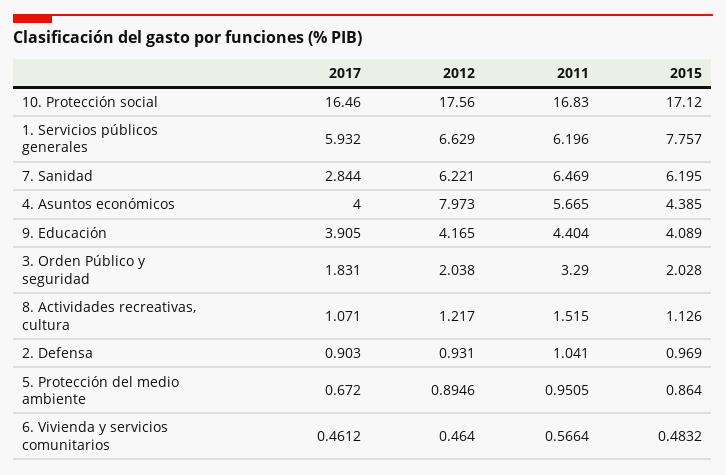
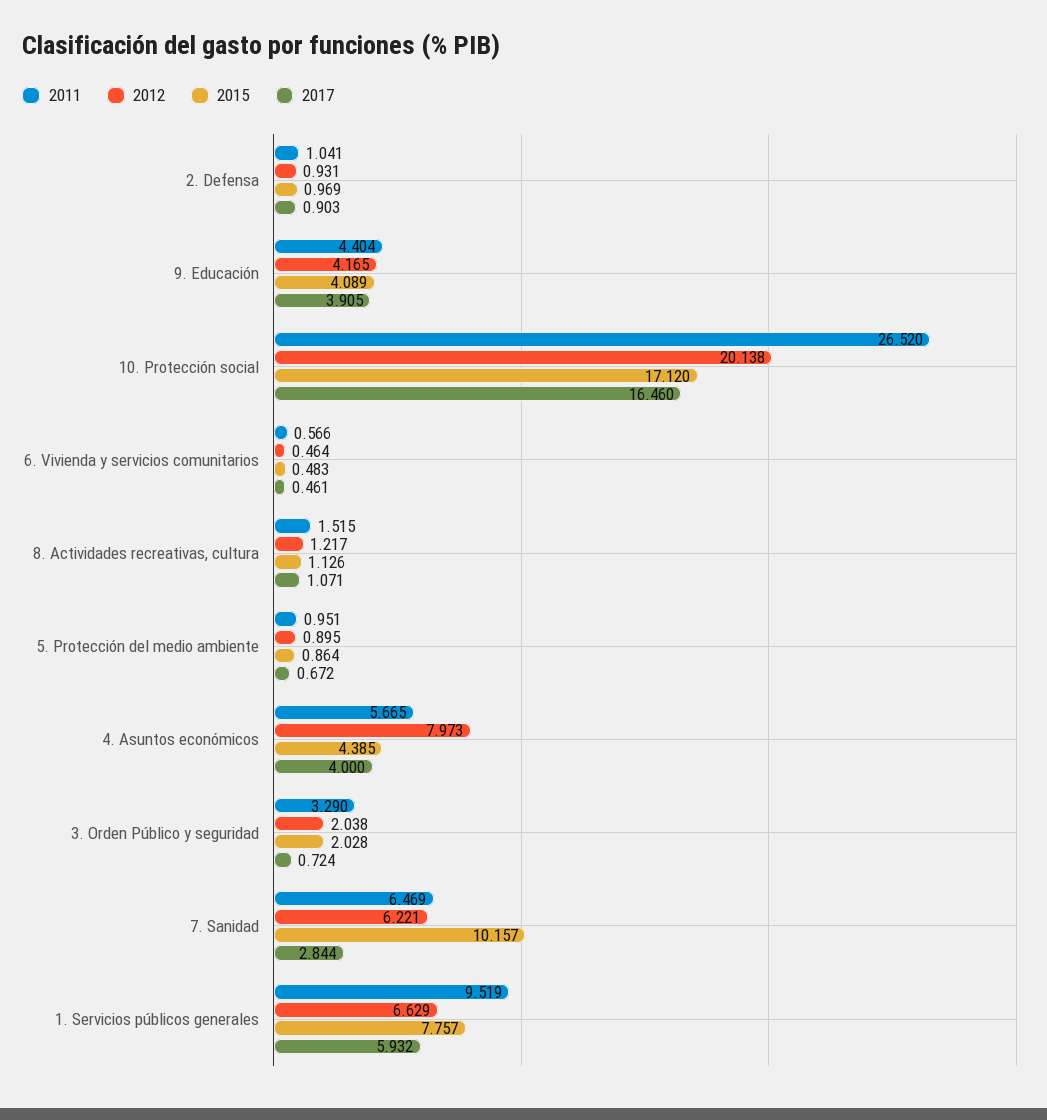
2012, 10. Protección social: 17.56 -> 20.138
2011, 10. Protección social: 16.83 -> 26.52
2011, 1. Servicios públicos generales: 6.196 -> 9.519
2015, 7. Sanidad: 6.195 -> 10.157
2017, 3. Orden Público y seguridad: 1.831 -> 0.724

